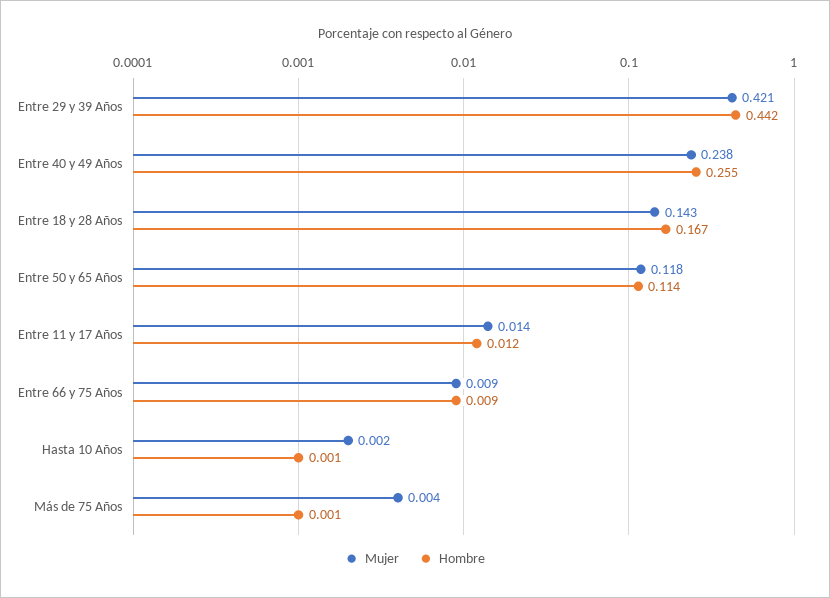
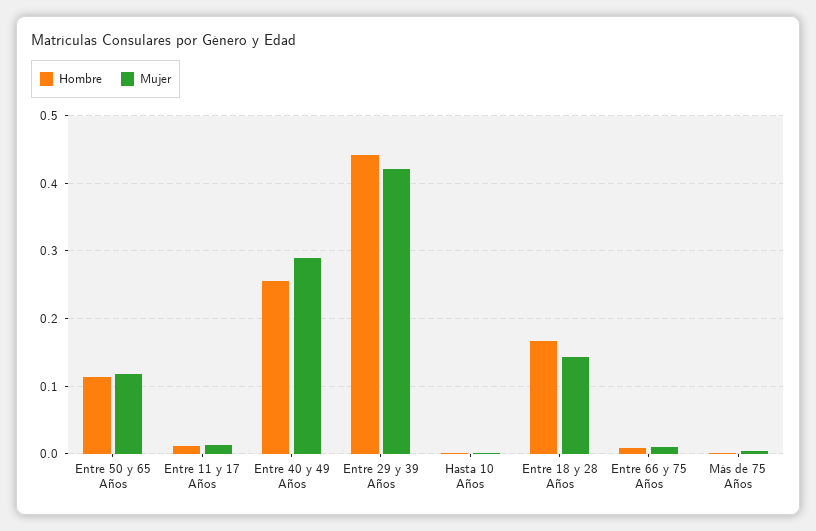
Mujer, Entre 40 y 49 Años: 0.238 -> 0.29

